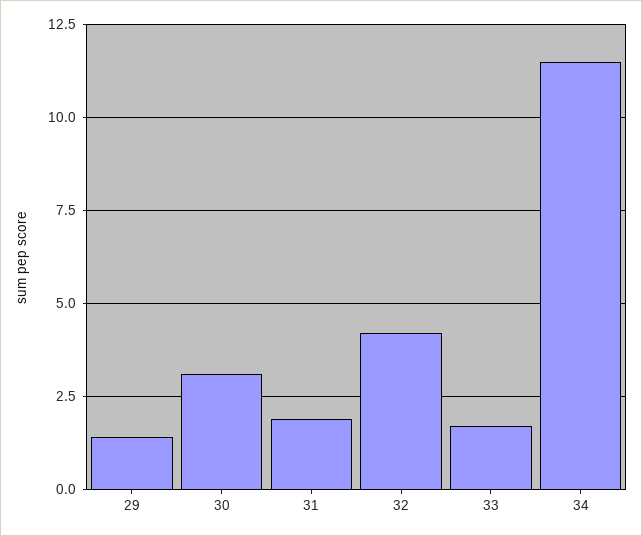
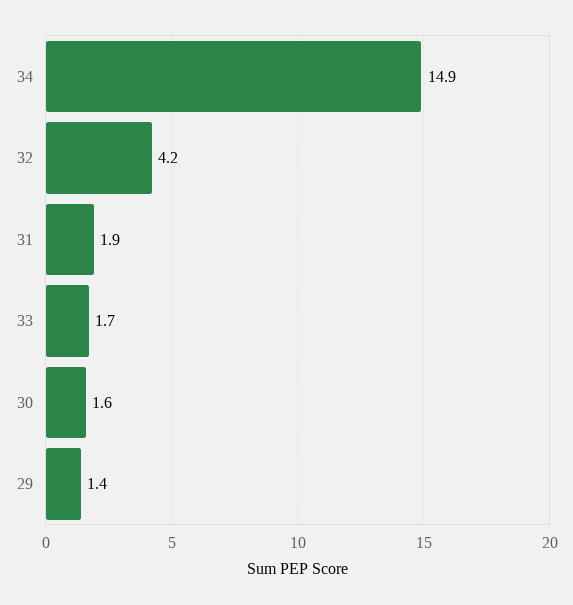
30: 3 -> 1.6
34: 11.5 -> 14.9

